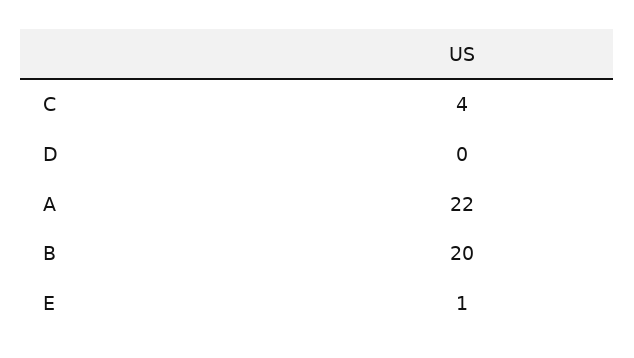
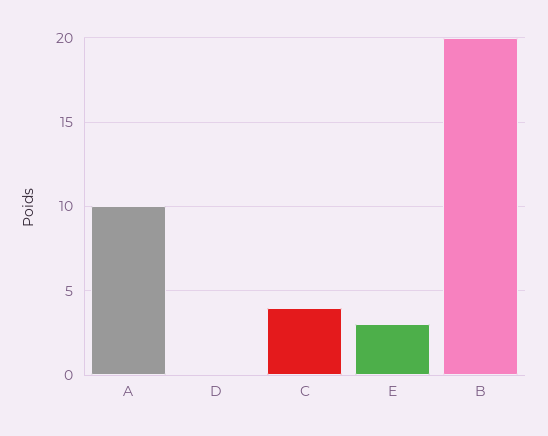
A: 22 -> 10
E: 1 -> 3

